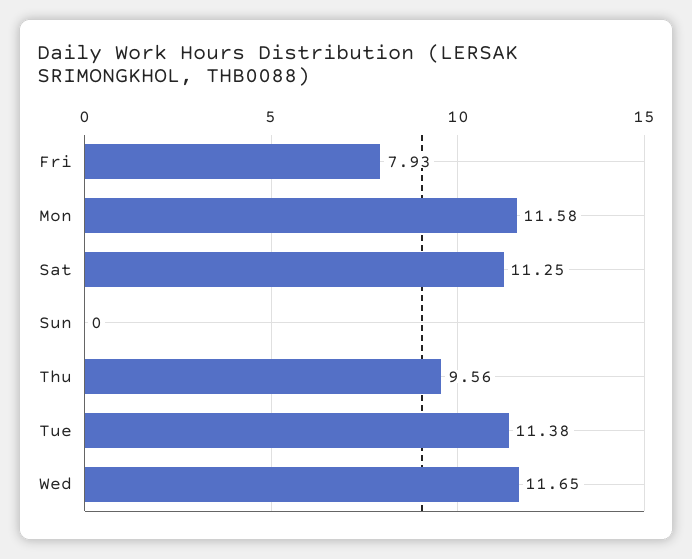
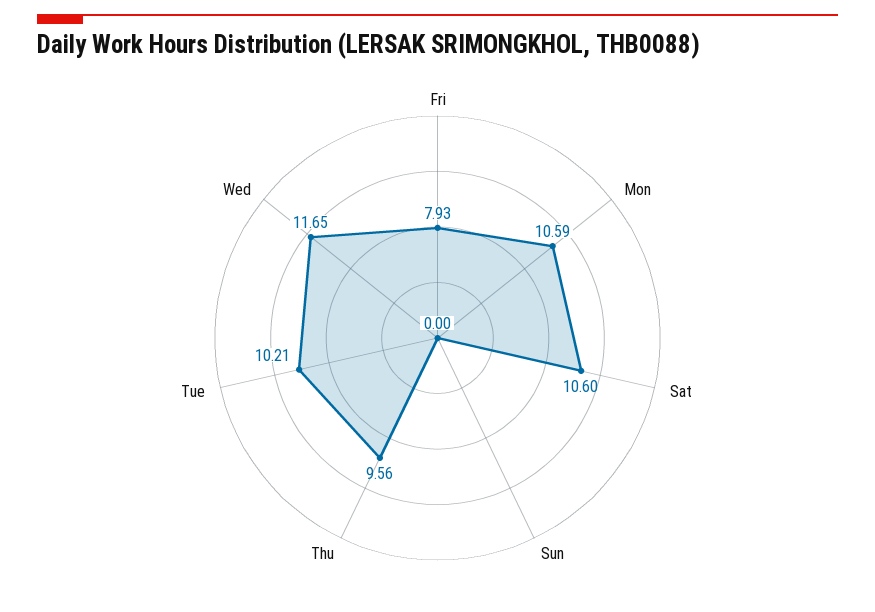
Mon: 11.58 -> 10.59
Sat: 11.25 -> 10.6
Tue: 11.38 -> 10.21

